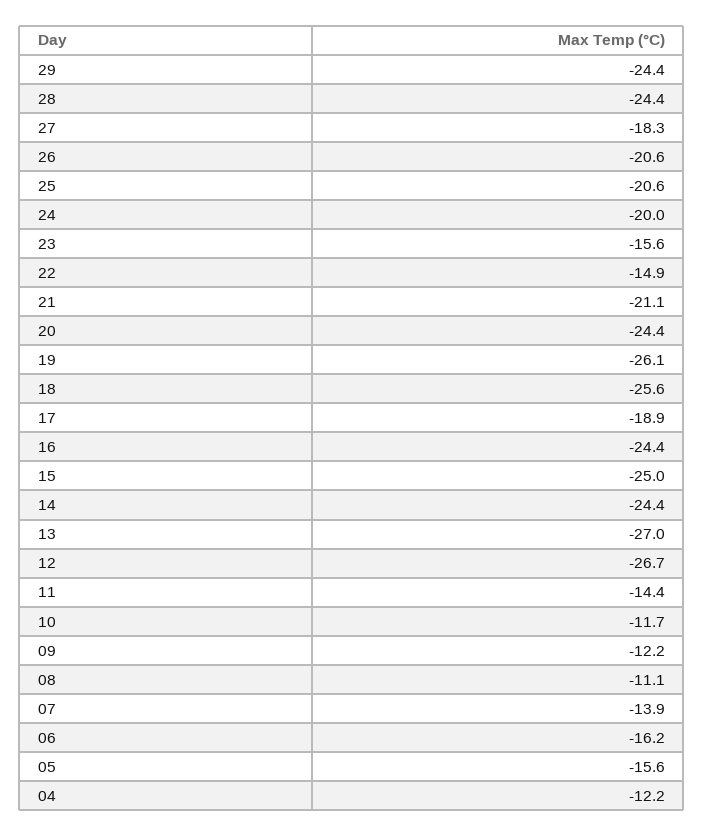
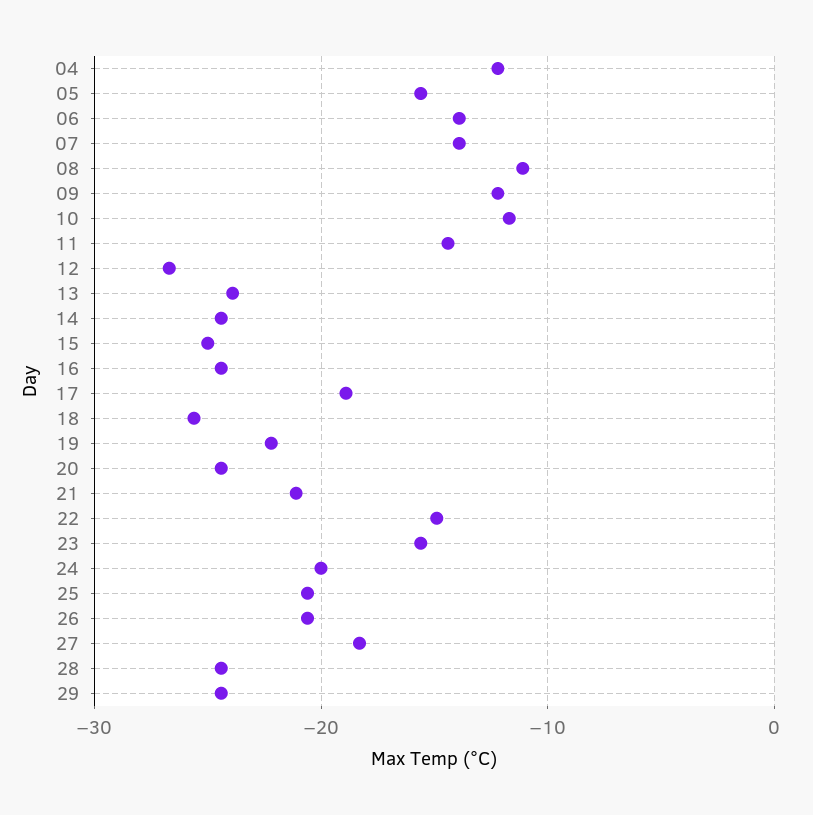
19: -26.1 -> -22
13: -27 -> -24
06: -16.2 -> -14

